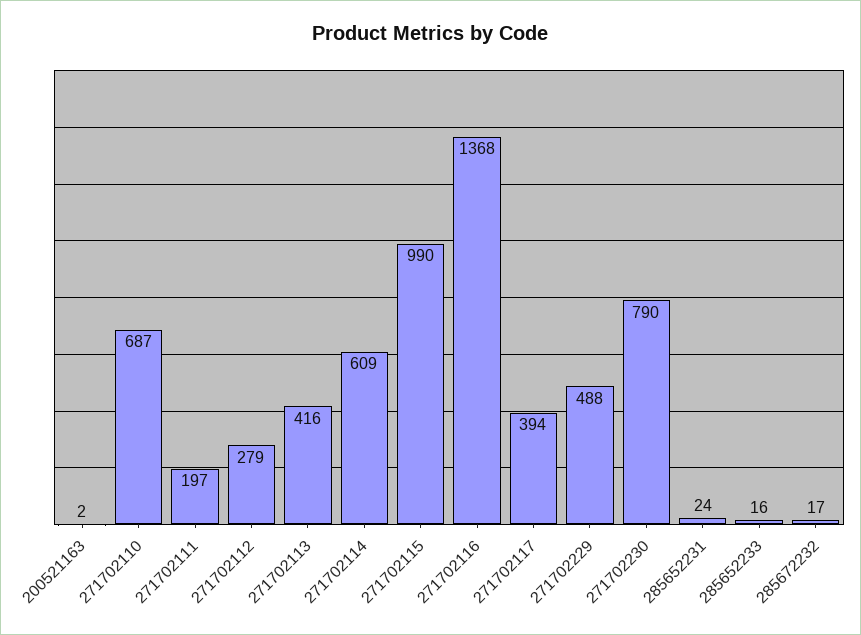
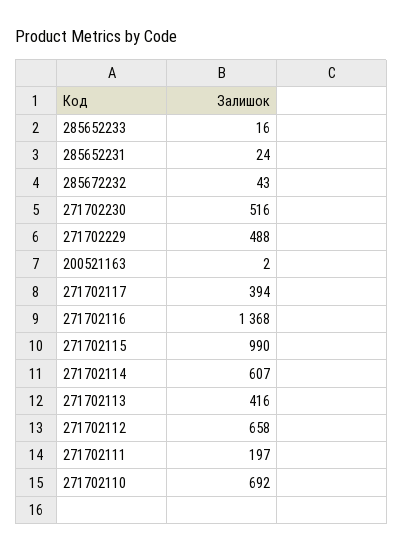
271702110: 687 -> 692
271702112: 279 -> 658
271702114: 609 -> 607
271702230: 790 -> 516
285672232: 17 -> 43

